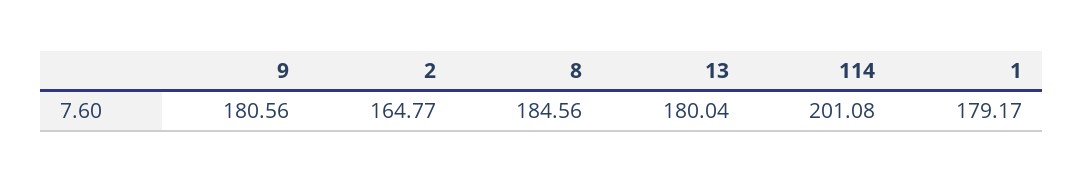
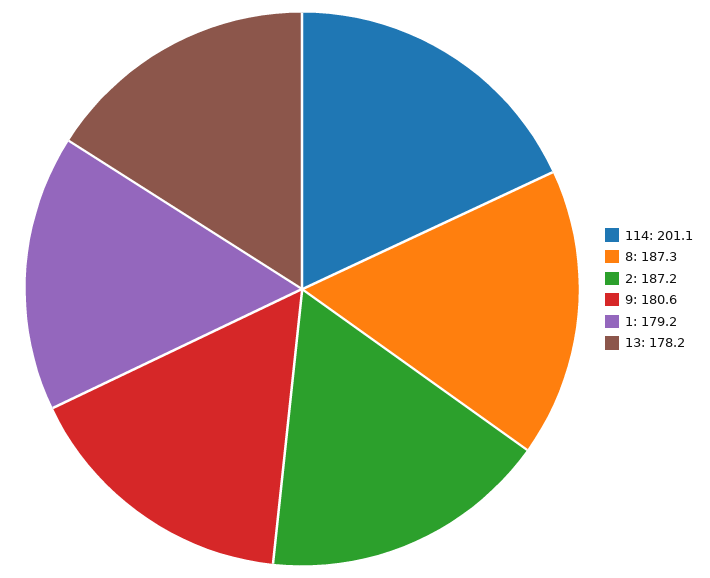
2: 164.77 -> 187.2
8: 184.56 -> 187.3
13: 180.04 -> 178.2

